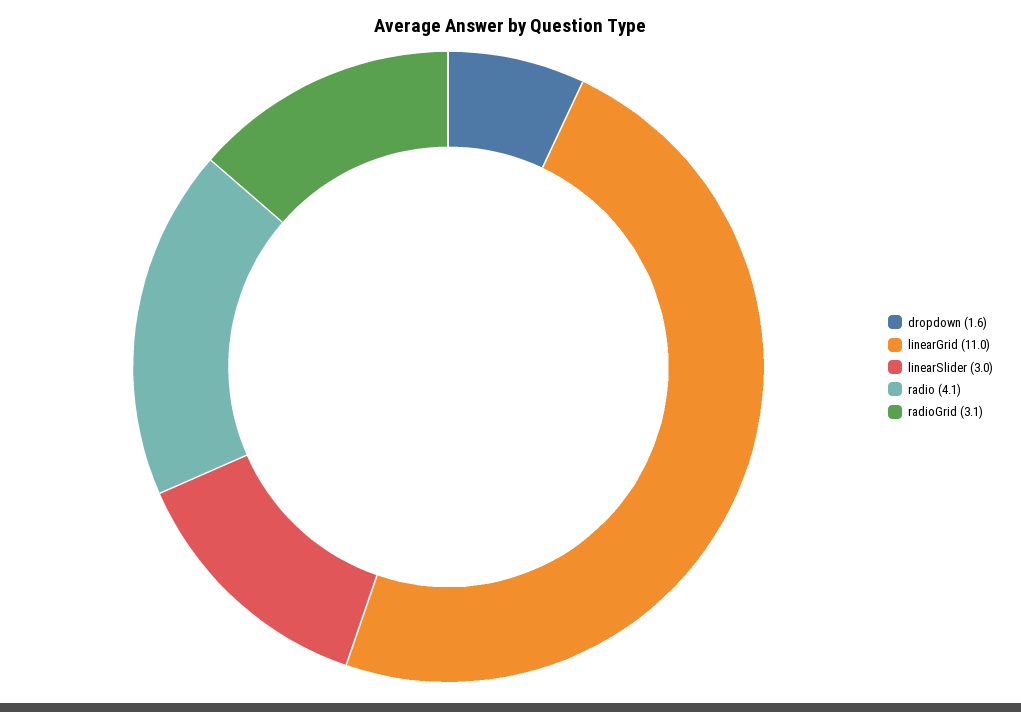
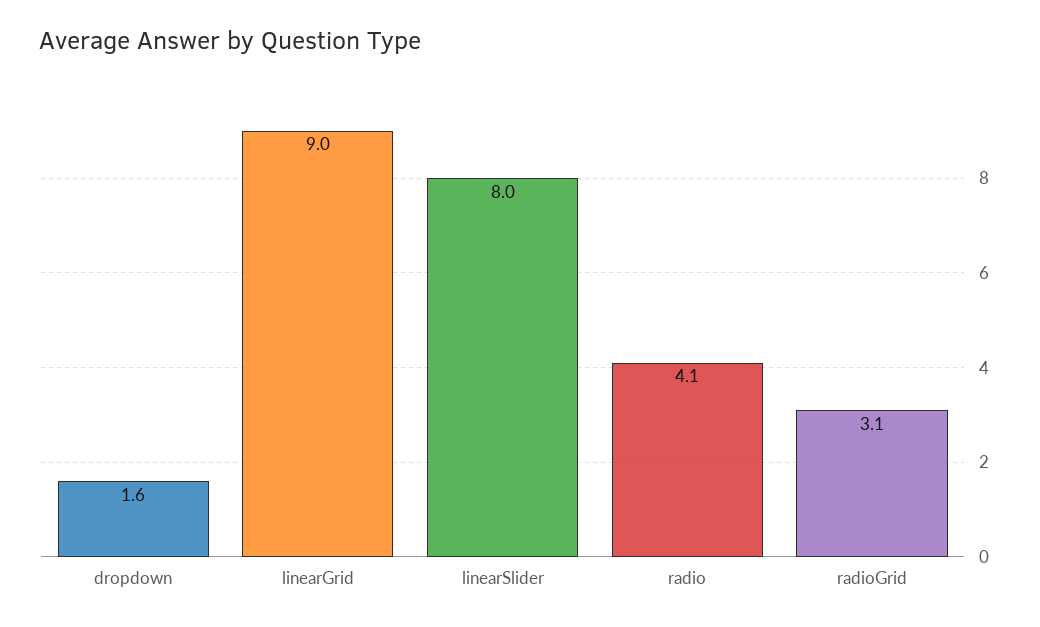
linearGrid: 11 -> 9
linearSlider: 3 -> 8

